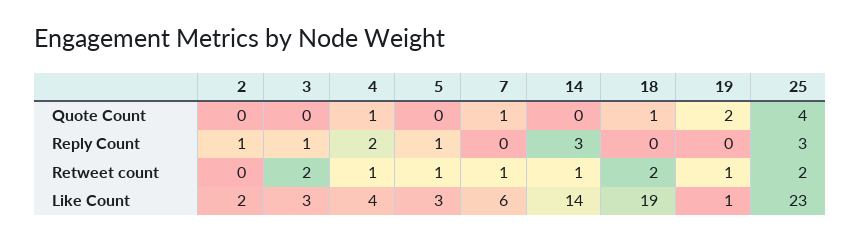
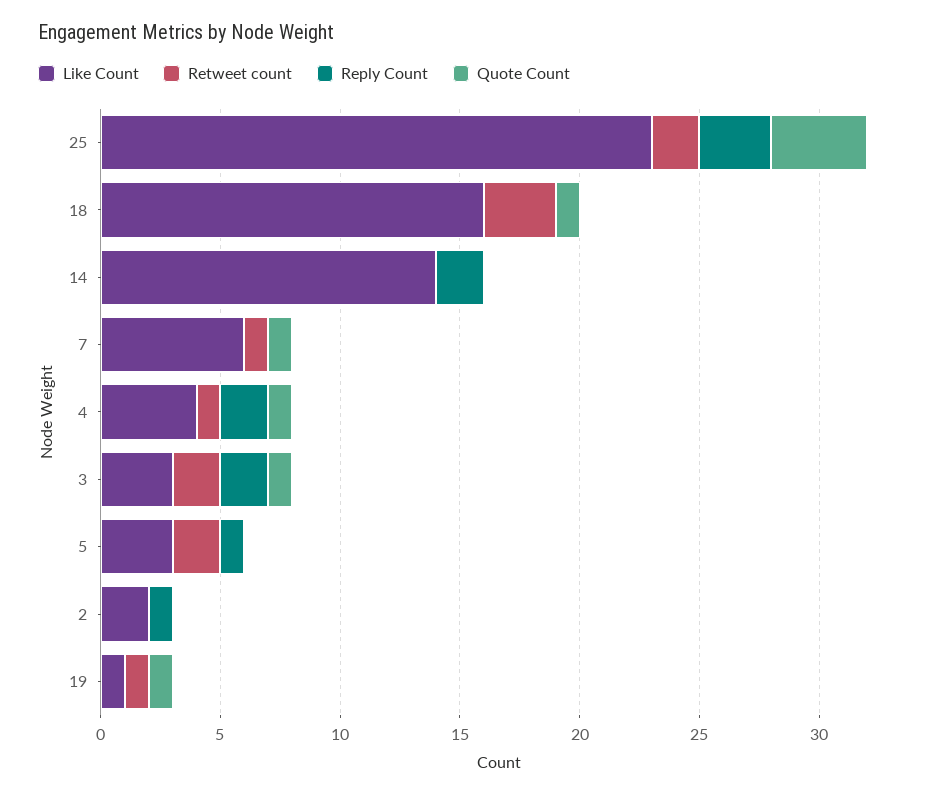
Quote Count, 3: 0 -> 1
Quote Count, 19: 2 -> 1
Reply Count, 3: 1 -> 2
Reply Count, 14: 3 -> 2
Retweet count, 5: 1 -> 2
Retweet count, 14: 1 -> 0
Retweet count, 18: 2 -> 3
Like Count, 18: 19 -> 16

